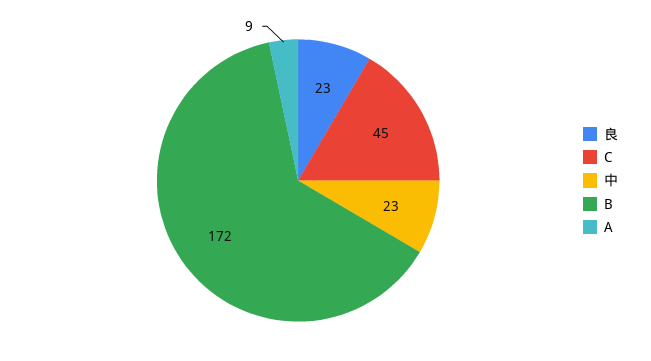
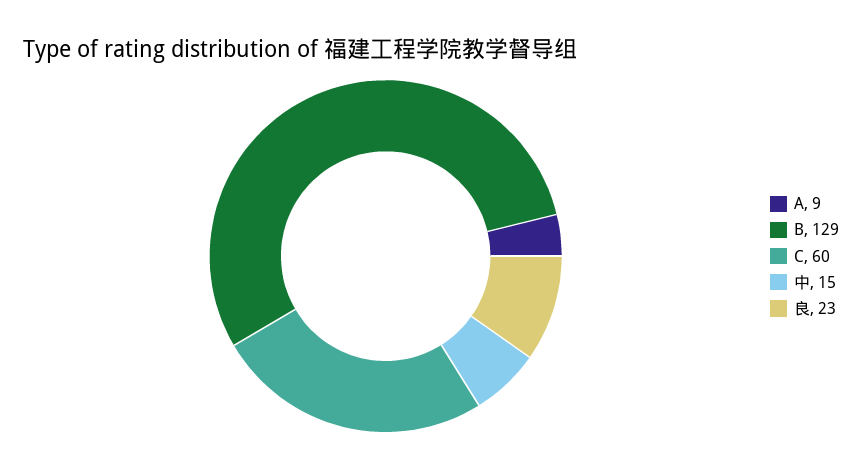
C: 45 -> 60
中: 23 -> 15
B: 172 -> 129

